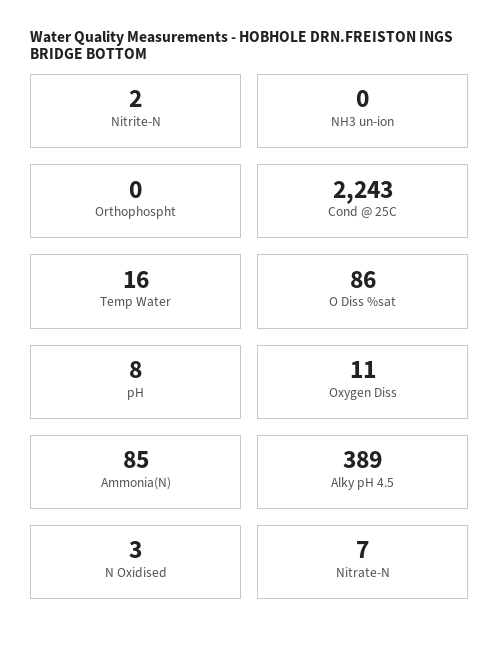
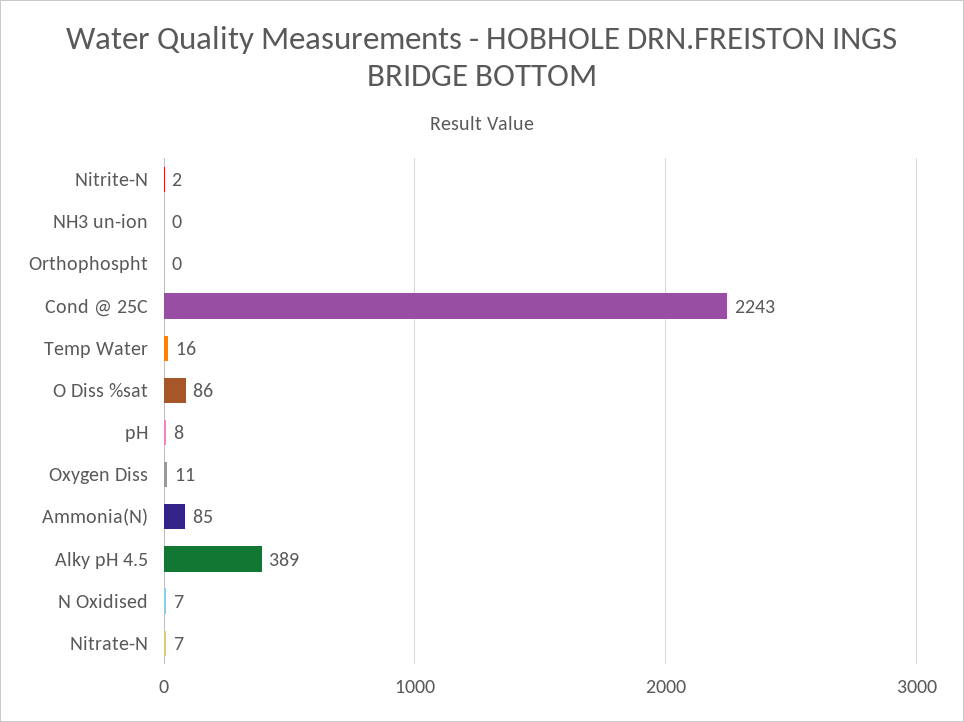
N Oxidised: 3 -> 7

